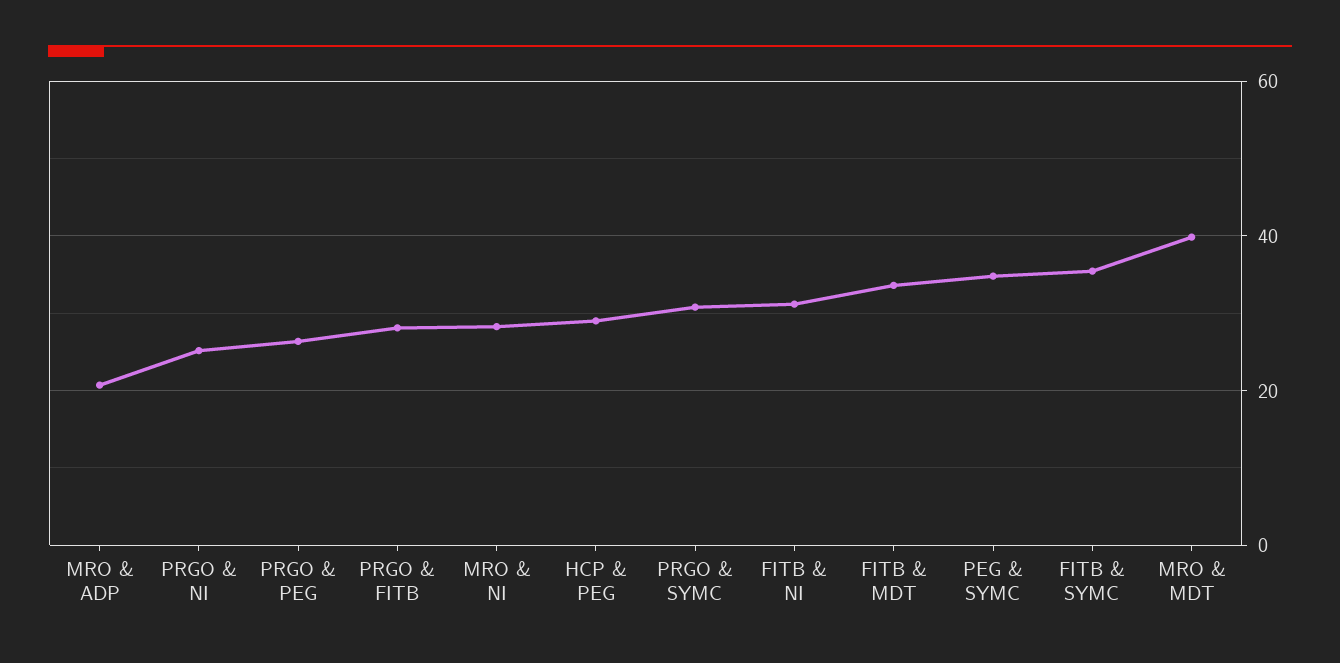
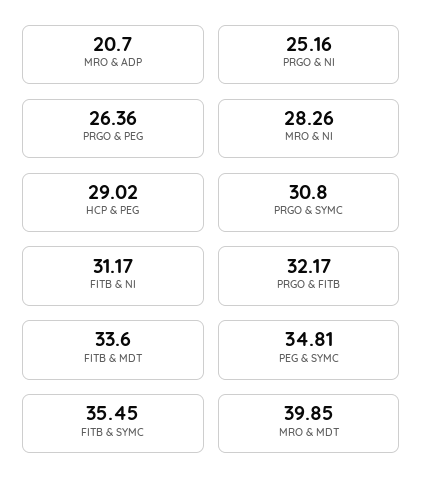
PRGO & FITB: 28 -> 32.17

